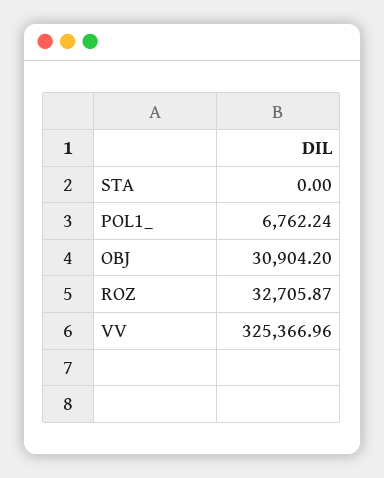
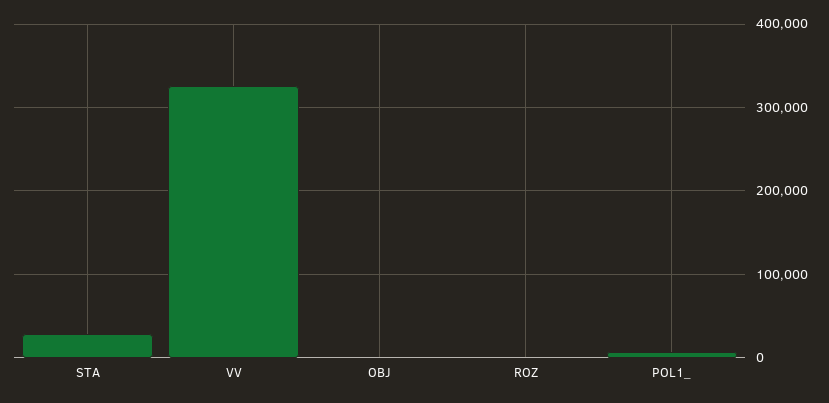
STA: 0 -> 30000
OBJ: 30904.2 -> 0
ROZ: 32705.87 -> 0

